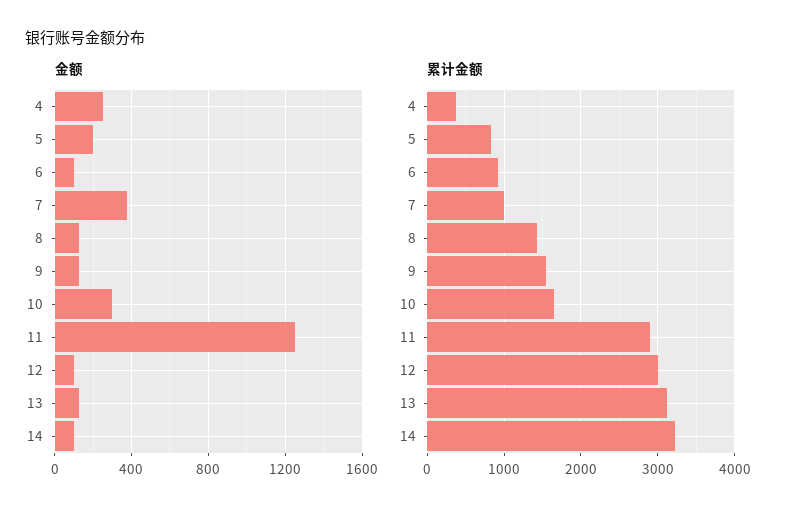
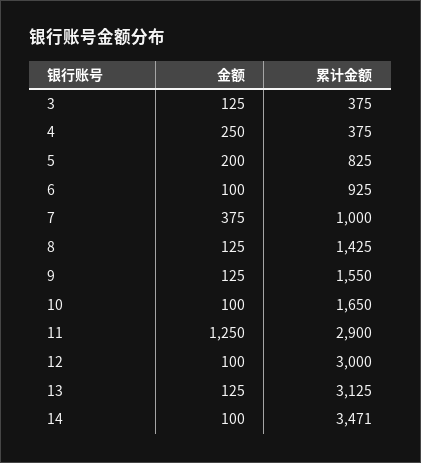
金额, 10: 300 -> 100
累计金额, 14: 3200 -> 3471
金额, 3: none -> 125
累计金额, 3: none -> 375

